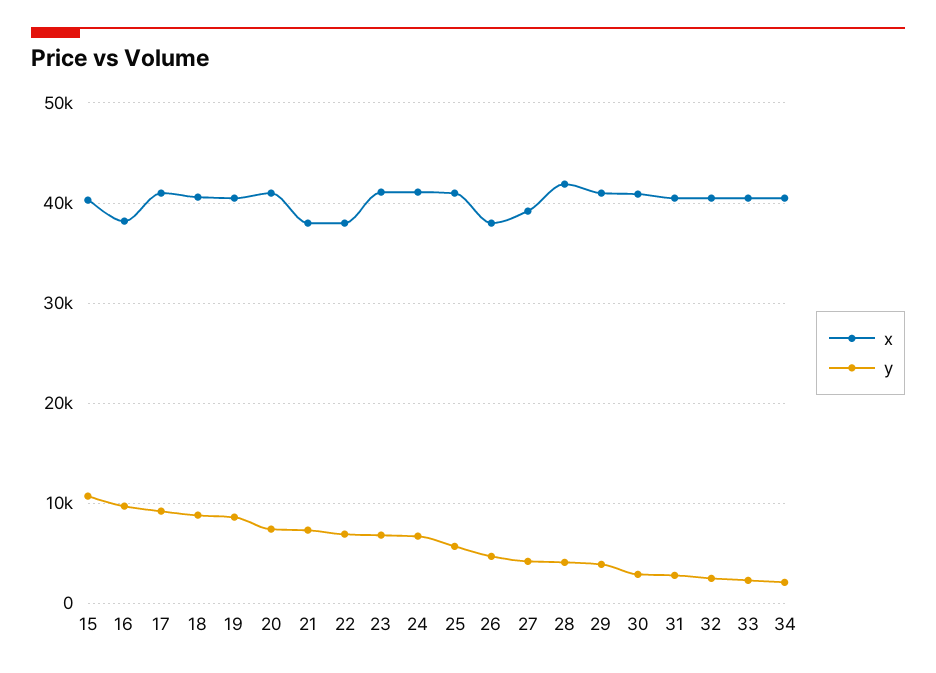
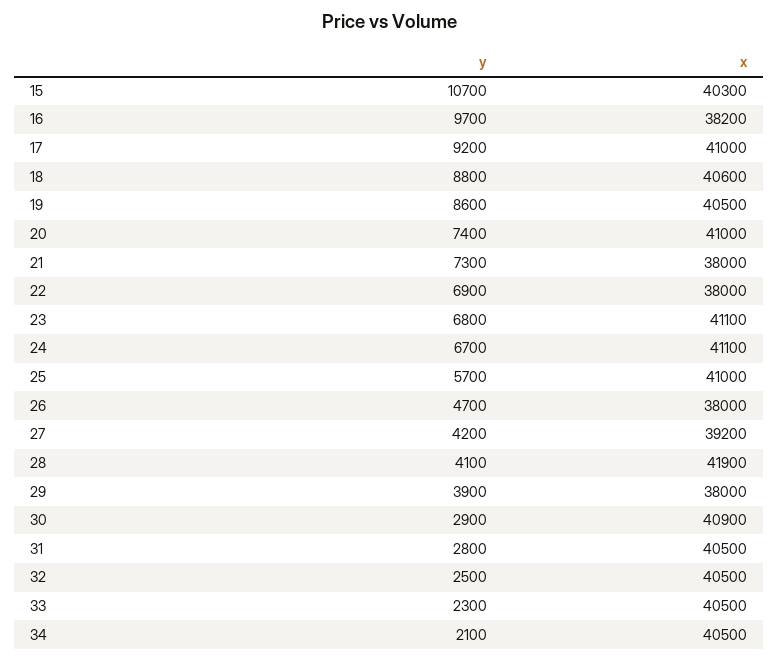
x, 29: 41000 -> 38000

